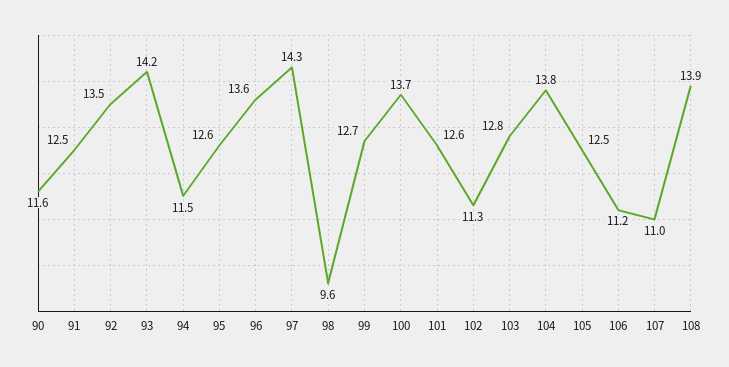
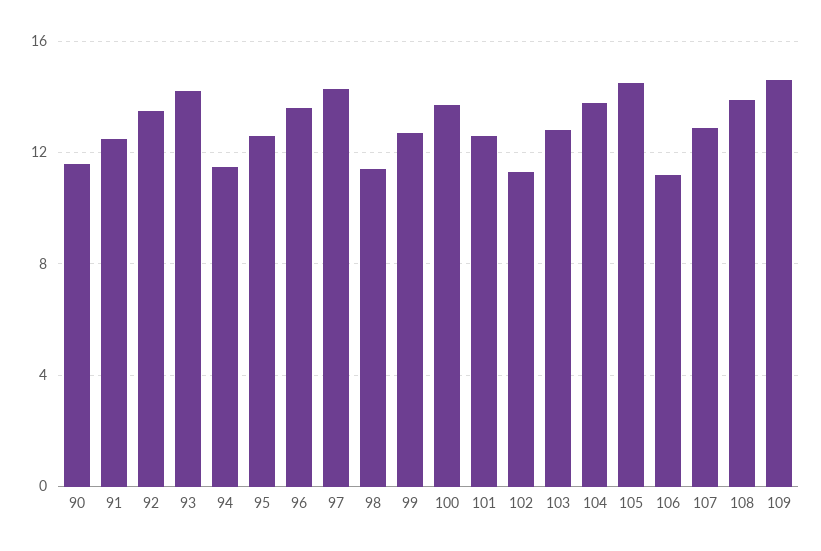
98: 9.6 -> 11.5
105: 12.5 -> 14.5
107: 11 -> 13
109: none -> 14.5

